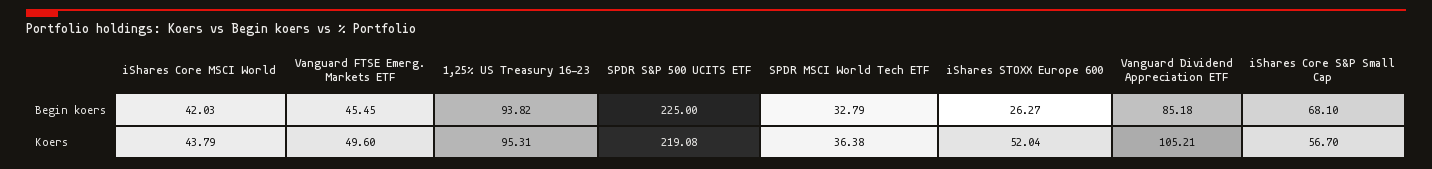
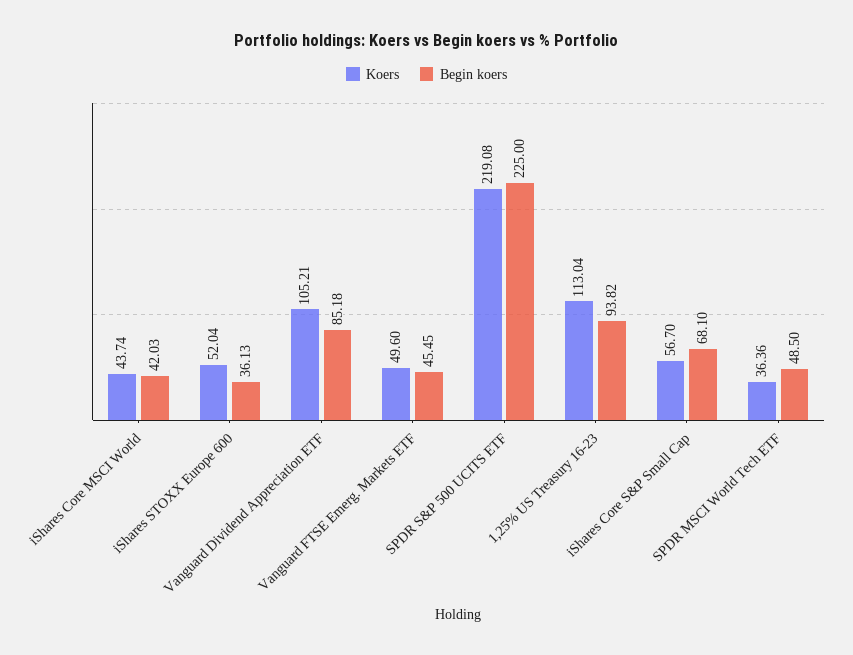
Begin koers, SPDR MSCI World Tech ETF: 32.79 -> 48.5
Begin koers, iShares STOXX Europe 600: 26.27 -> 36.13
Koers, iShares Core MSCI World: 43.79 -> 43.74
Koers, 1,25% US Treasury 16-23: 95.31 -> 113.04
Koers, SPDR MSCI World Tech ETF: 36.38 -> 36.36

